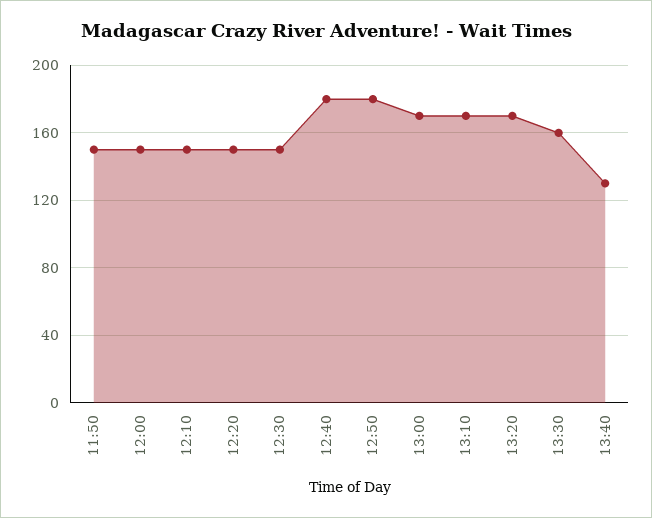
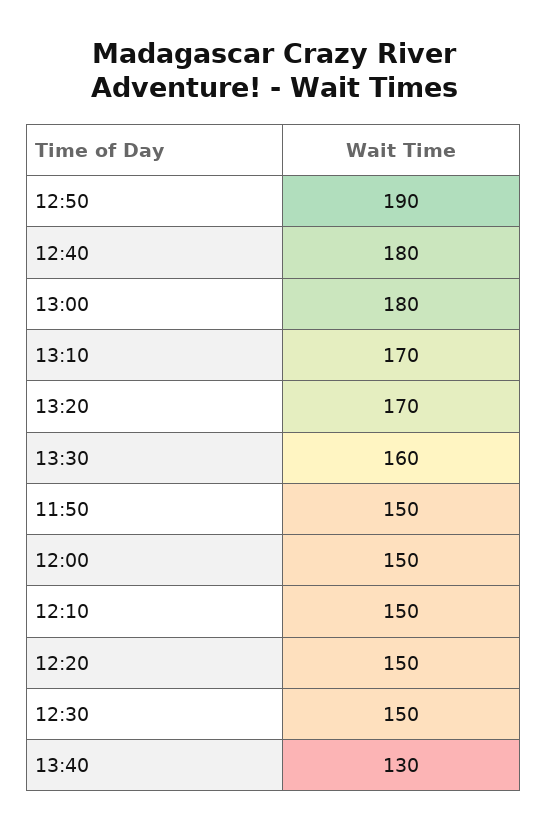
12:50: 180 -> 190
13:00: 170 -> 180

